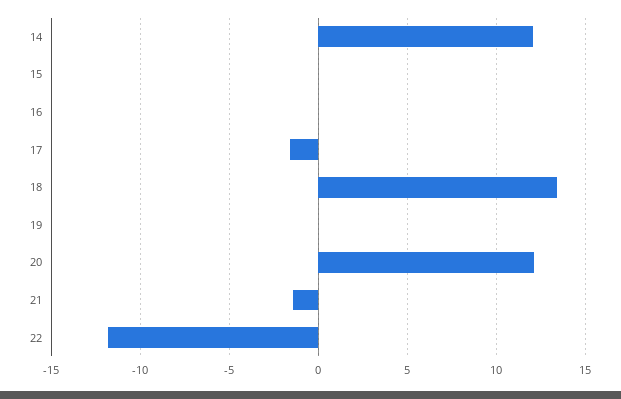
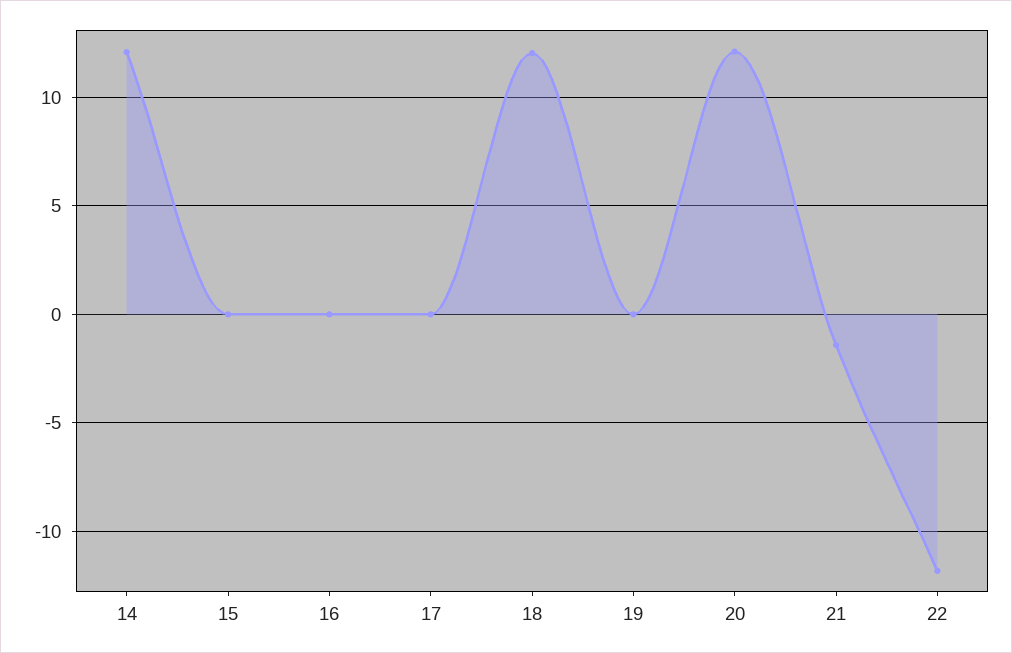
17: -1.5 -> 0
18: 13.5 -> 12

